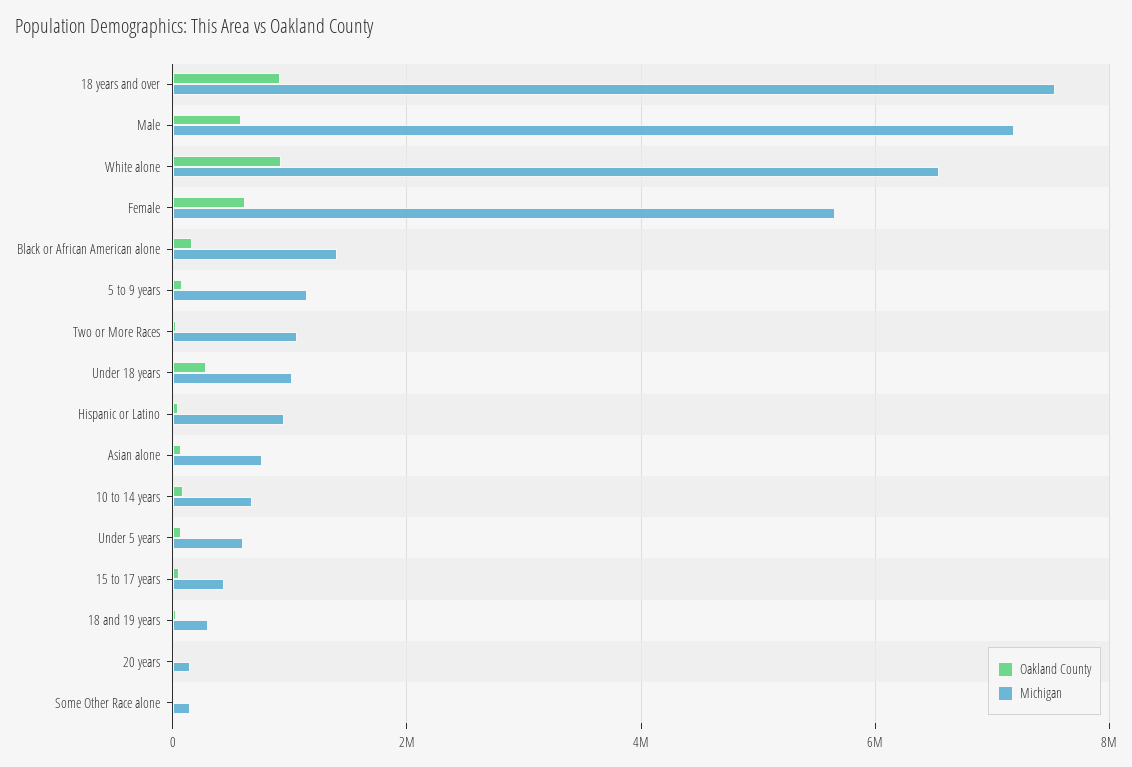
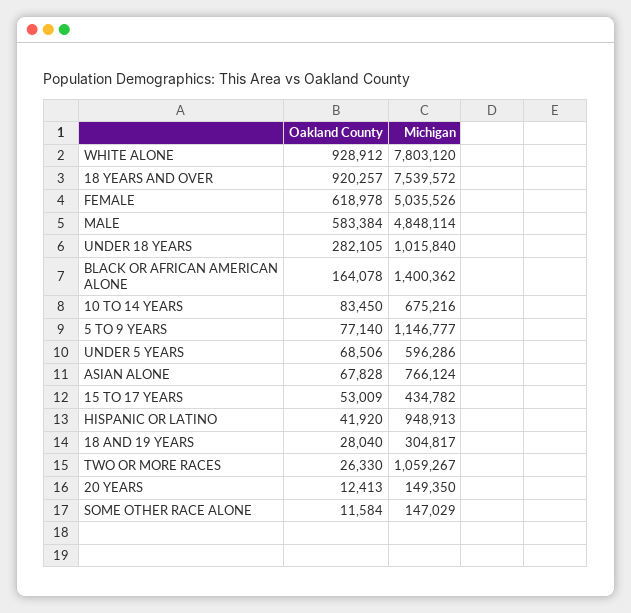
Michigan, Male: 7200000 -> 4848114
Michigan, White alone: 6600000 -> 7803120
Michigan, Female: 5600000 -> 5035526

